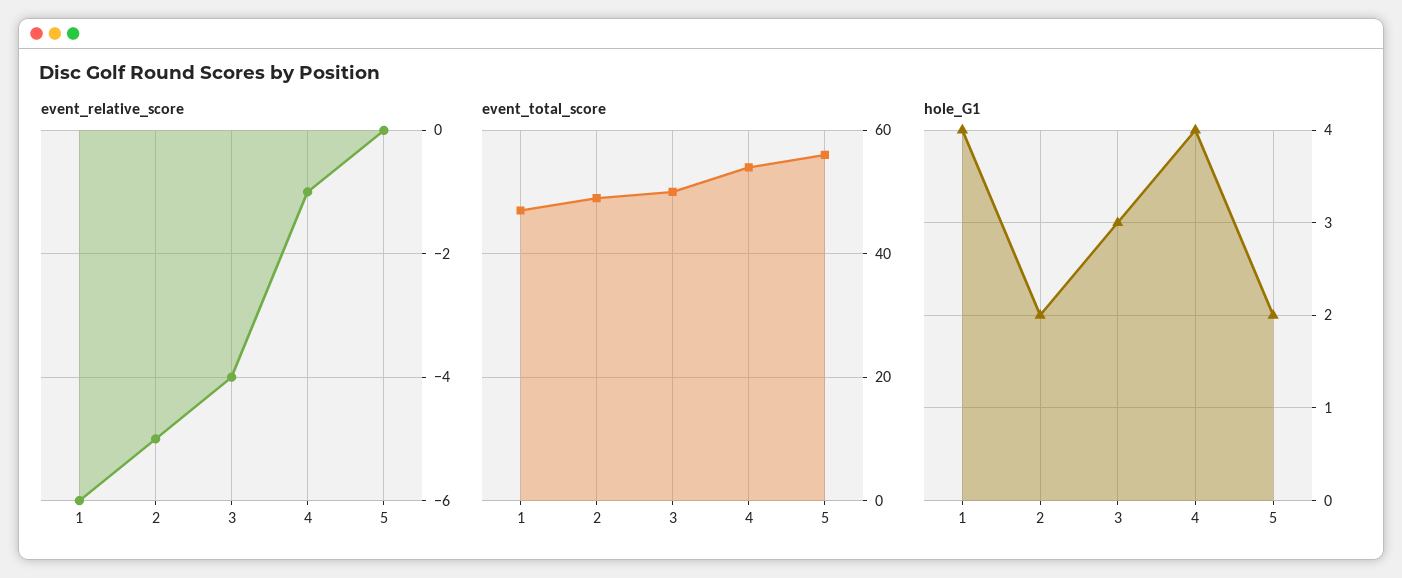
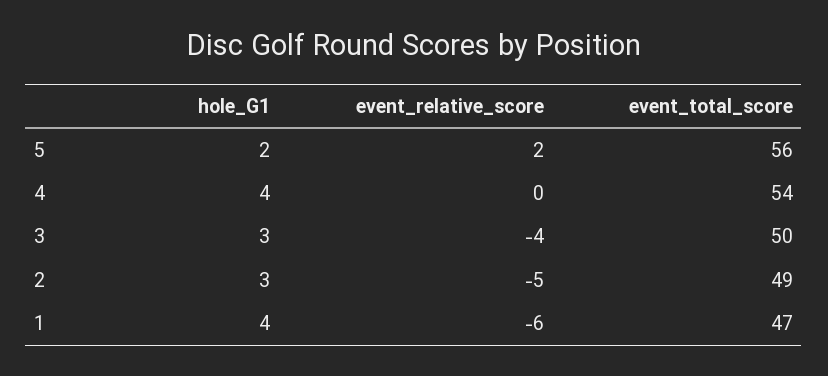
event_relative_score, 4: -1 -> 0
event_relative_score, 5: 0 -> 2
hole_G1, 2: 2 -> 3

